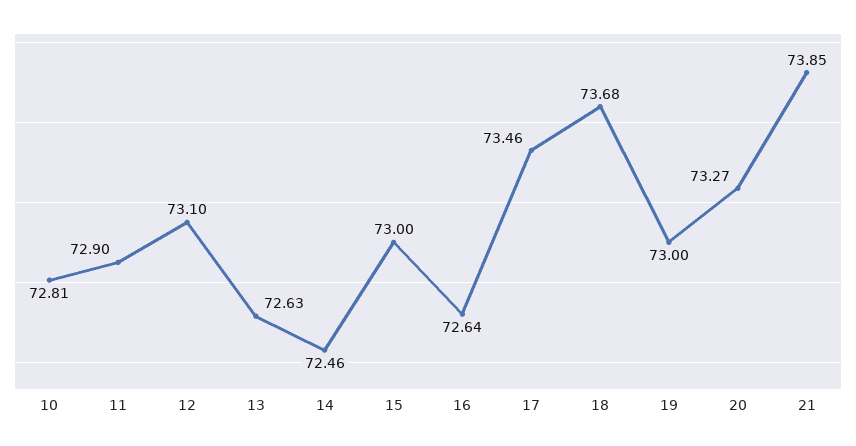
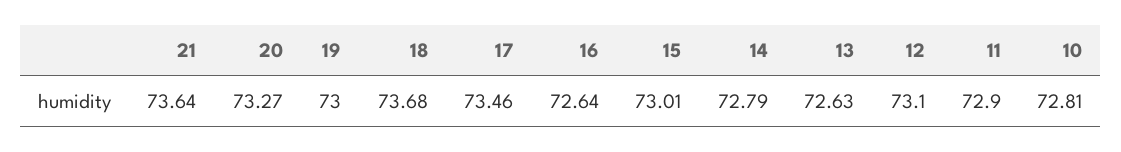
14: 72.46 -> 72.79
15: 73 -> 73.01
21: 73.85 -> 73.64

